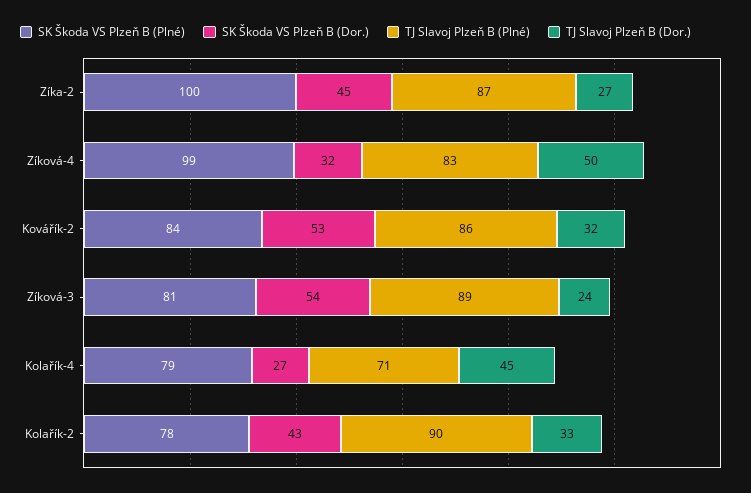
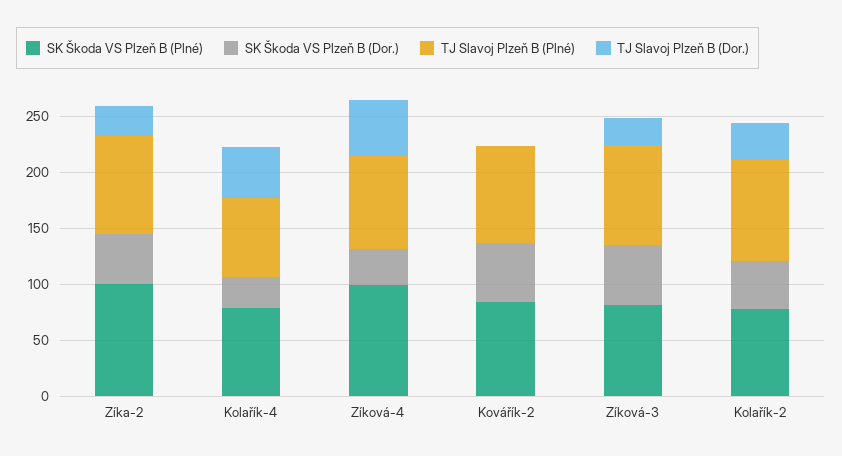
TJ Slavoj Plzeň B (Dor.), Kovářík-2: 32 -> 0

